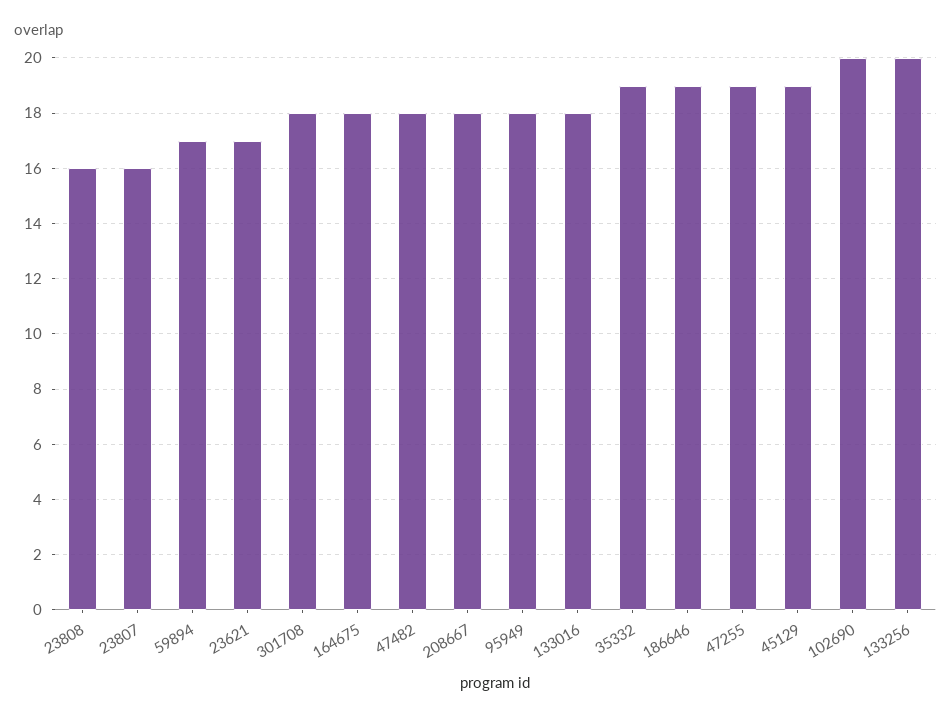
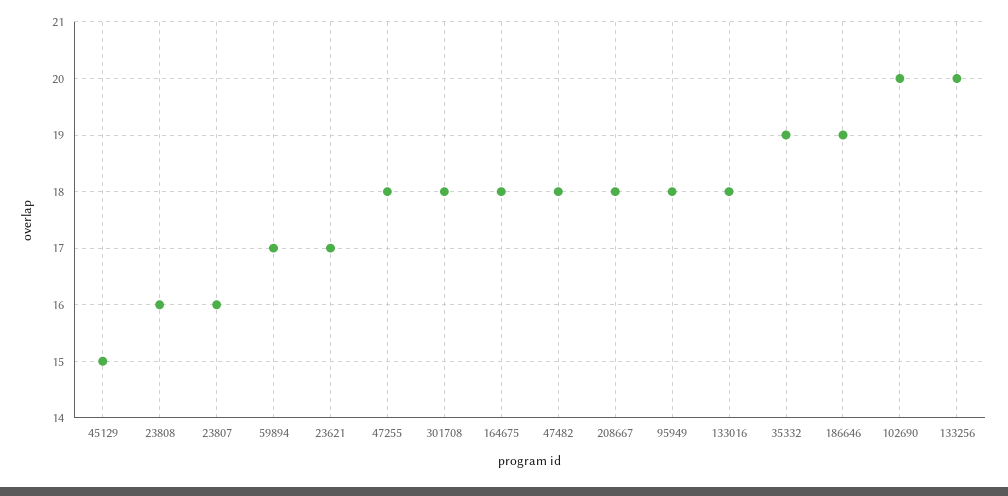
47255: 19 -> 18
45129: 19 -> 15

